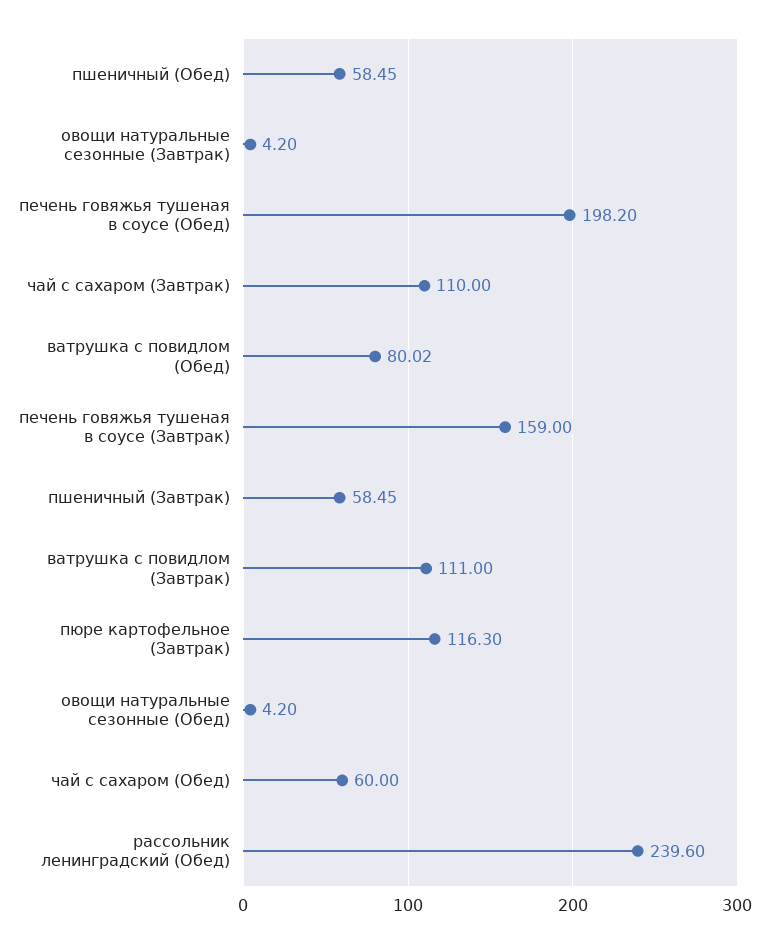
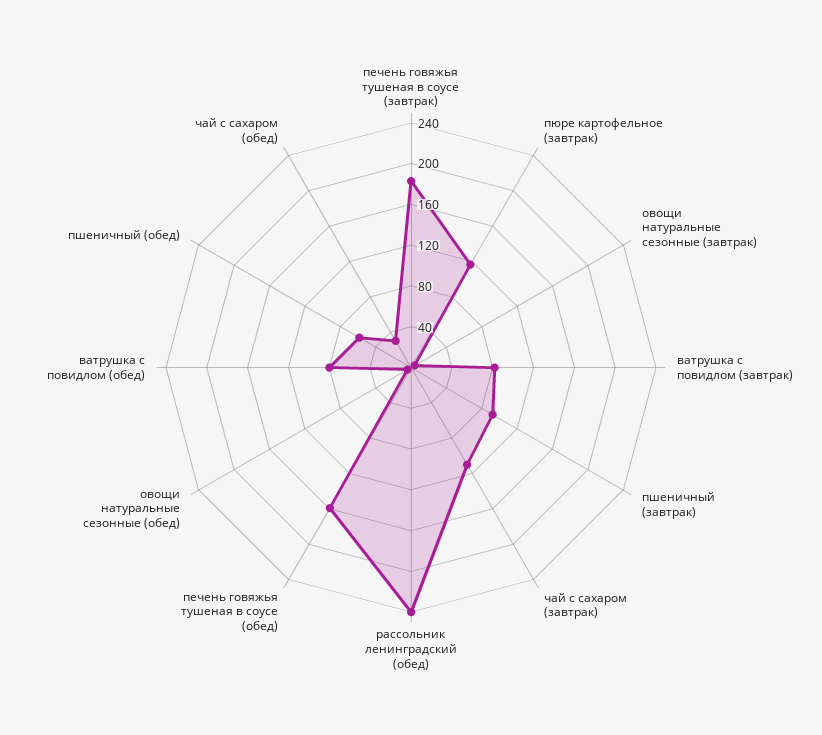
печень говяжья тушеная в соусе (Обед): 198.2 -> 160
печень говяжья тушеная в соусе (Завтрак): 159 -> 180
пшеничный (Завтрак): 58.45 -> 90
ватрушка с повидлом (Завтрак): 111 -> 80
чай с сахаром (Обед): 60 -> 30

